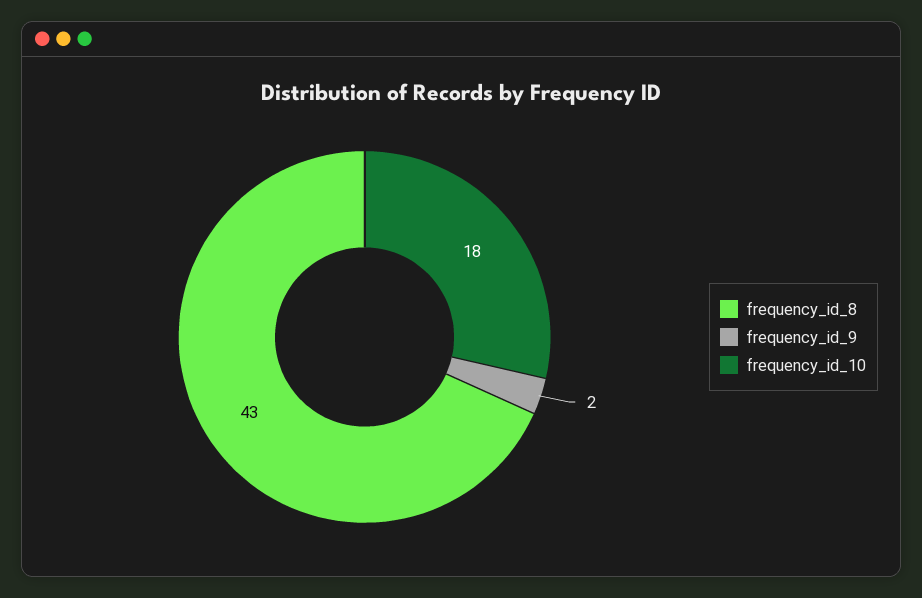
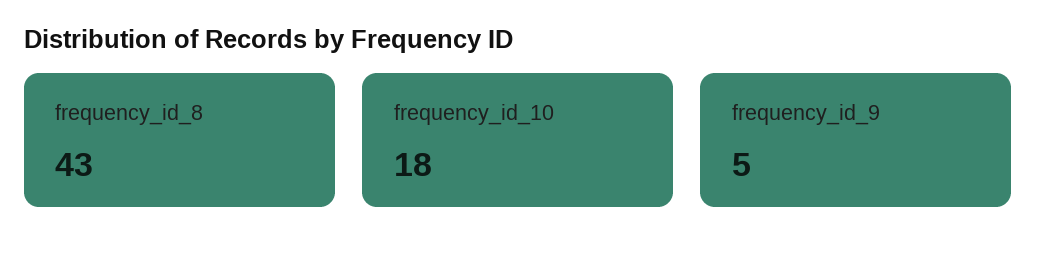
frequency_id_9: 2 -> 5

